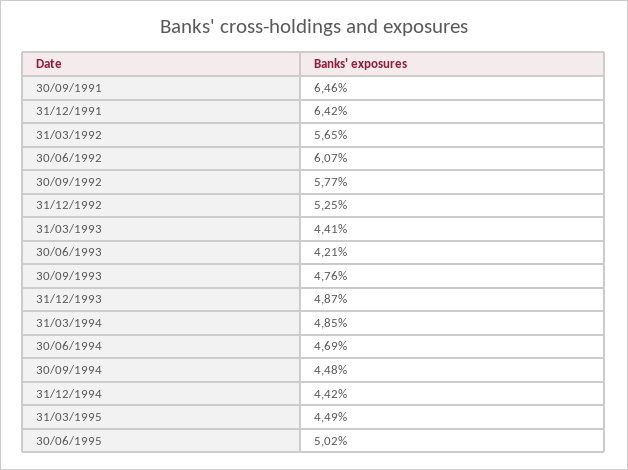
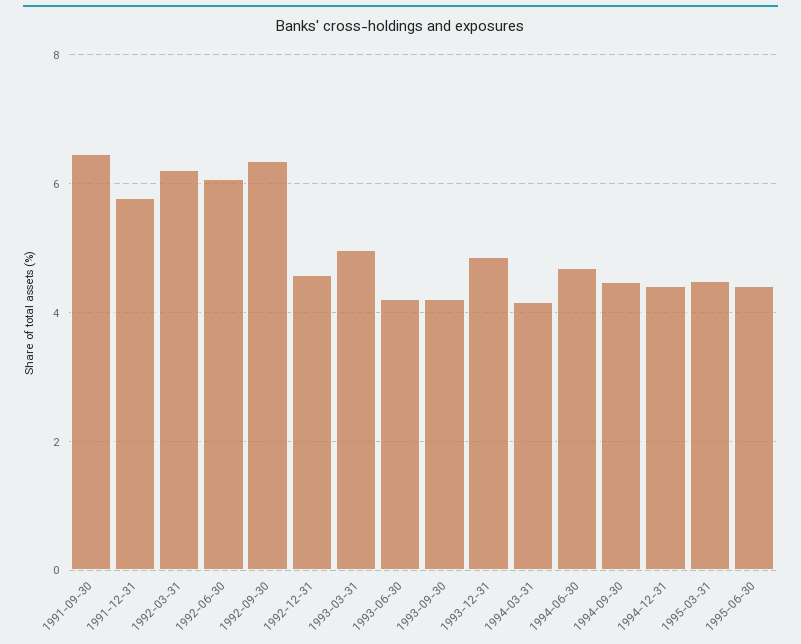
31/12/1991: 6.42 -> 5.8
31/03/1992: 5.65 -> 6.2
30/09/1992: 5.77 -> 6.4
31/12/1992: 5.25 -> 4.6
31/03/1993: 4.41 -> 5
30/09/1993: 4.76 -> 4.2
31/03/1994: 4.85 -> 4.2
30/06/1995: 5.02 -> 4.4

